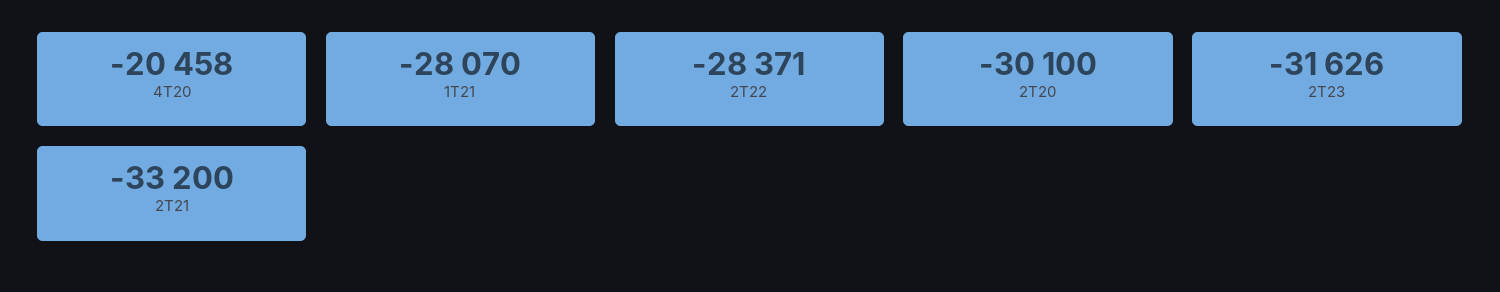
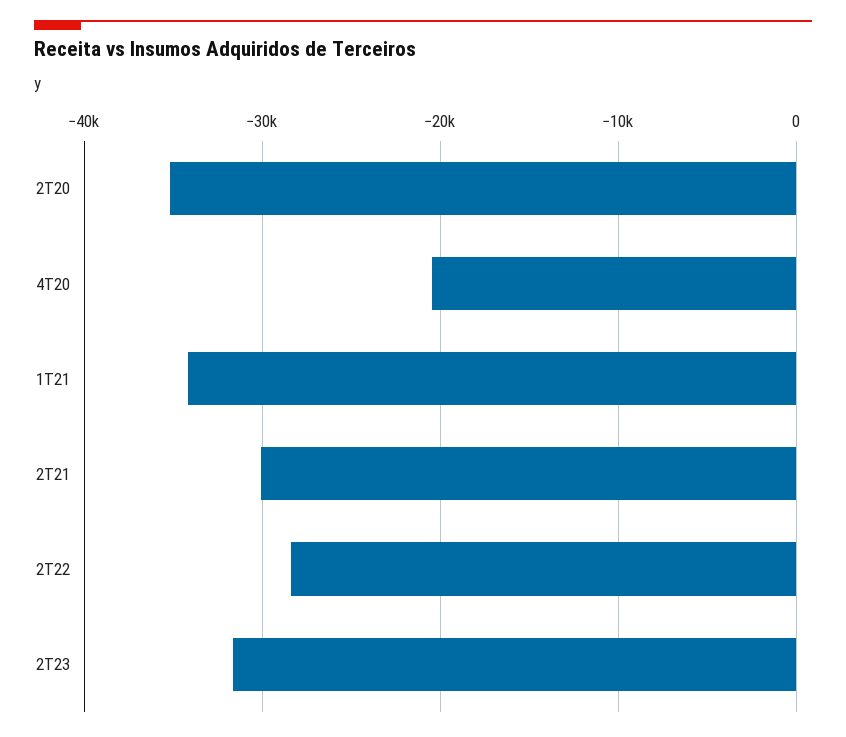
1T21: -28070 -> -34000
2T20: -30100 -> -35000
2T21: -33200 -> -30000

